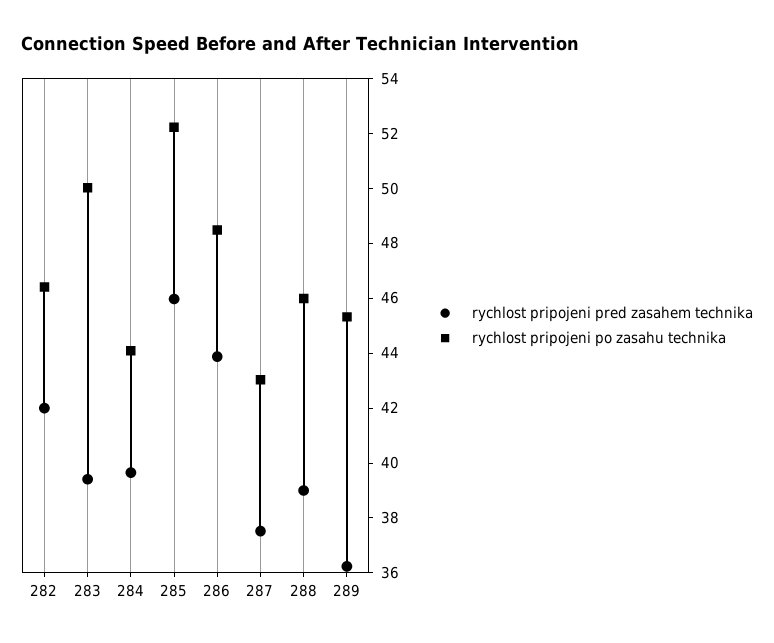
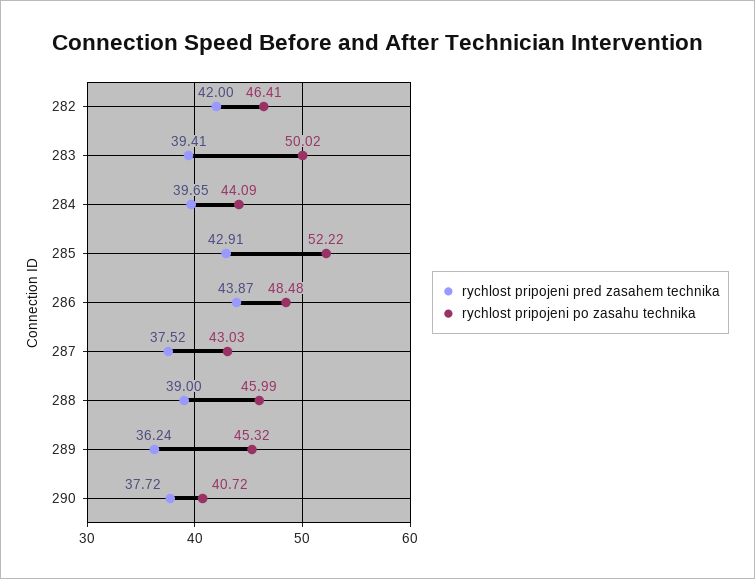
rychlost pripojeni pred zasahem technika, 285: 46 -> 42.91
rychlost pripojeni pred zasahem technika, 290: none -> 37.72
rychlost pripojeni po zasahu technika, 290: none -> 40.72

